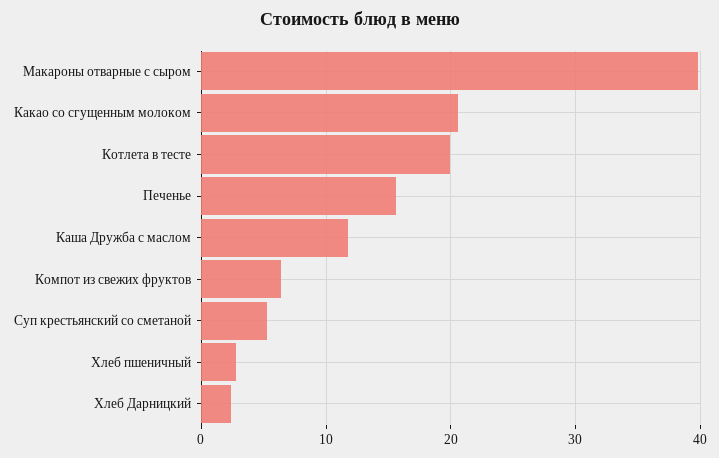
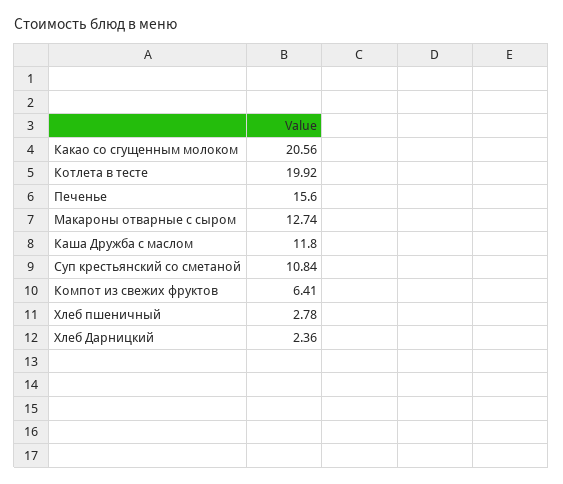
Макароны отварные с сыром: 40 -> 12.74
Суп крестьянский со сметаной: 5 -> 10.84

